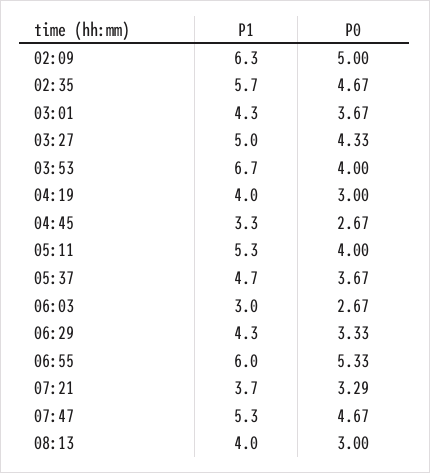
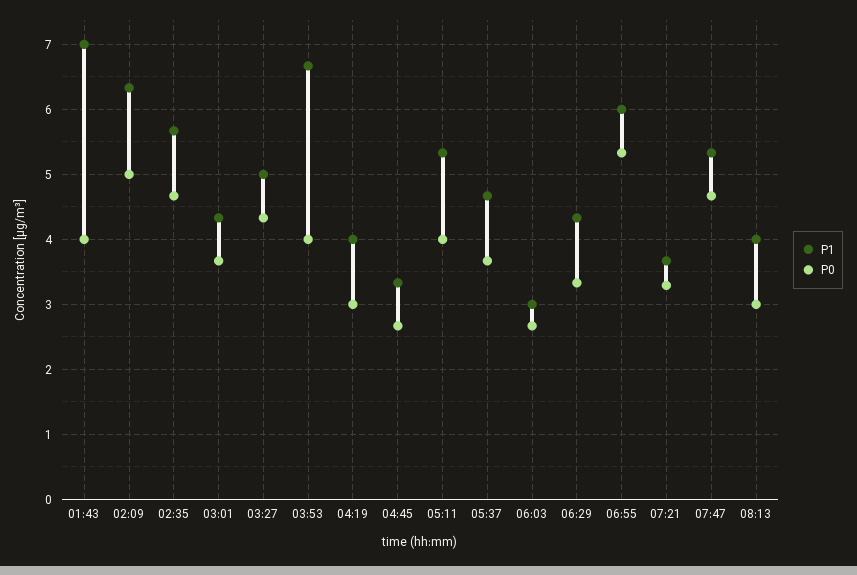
P1, 01:43: none -> 7
P0, 01:43: none -> 4

